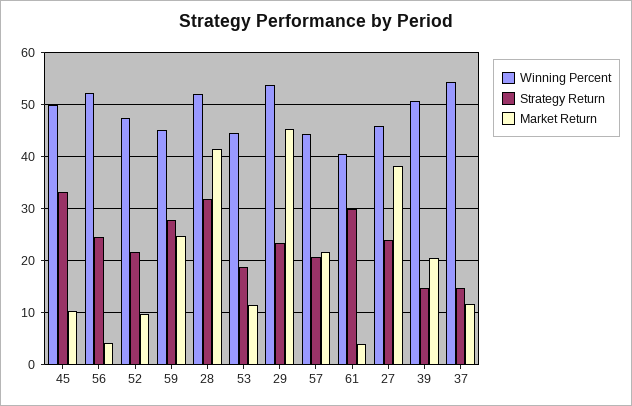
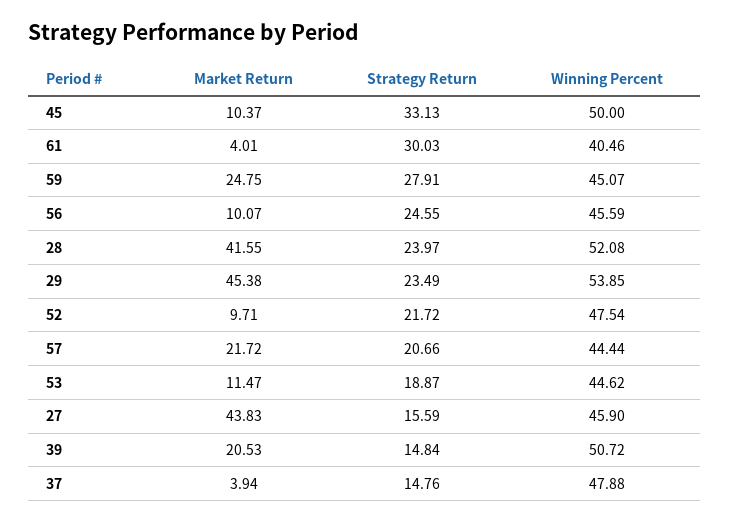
Winning Percent, 56: 52 -> 45.59
Market Return, 56: 4 -> 10.07
Strategy Return, 28: 32 -> 23.97
Strategy Return, 27: 24 -> 15.59
Market Return, 27: 38 -> 43.83
Winning Percent, 37: 54 -> 47.88
Market Return, 37: 12 -> 3.94

